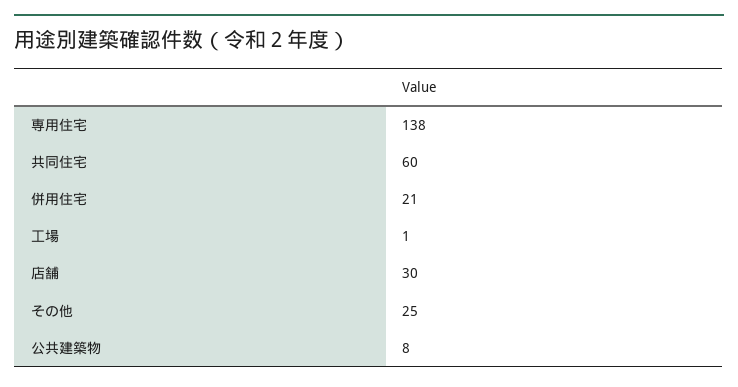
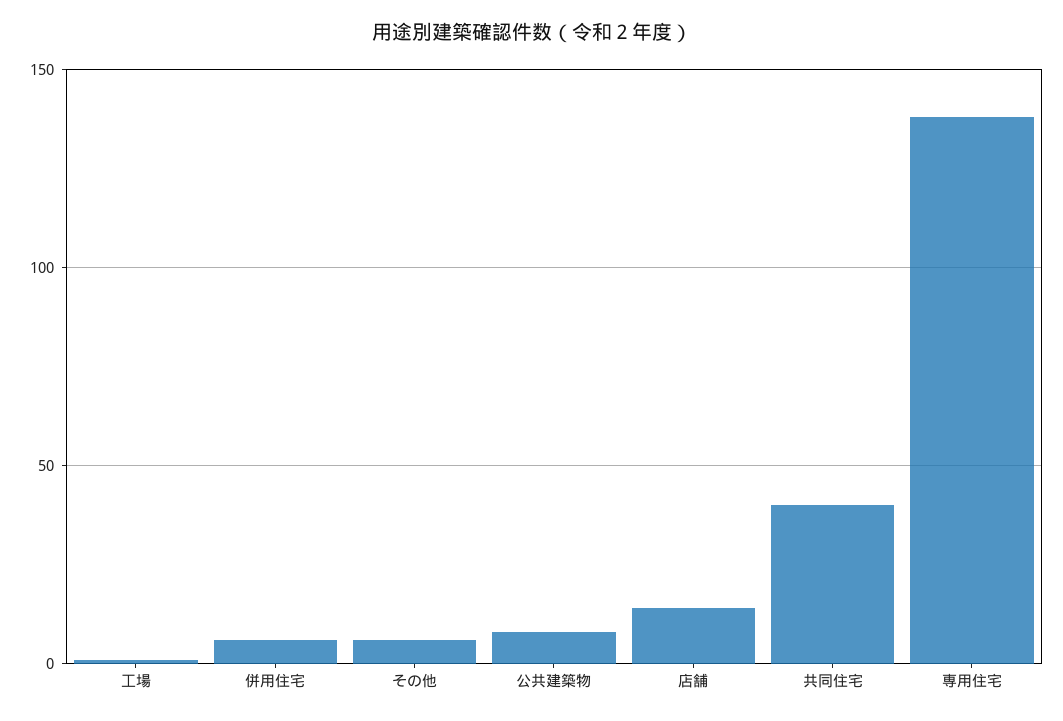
共同住宅: 60 -> 40
併用住宅: 21 -> 5
店舗: 30 -> 15
その他: 25 -> 5

